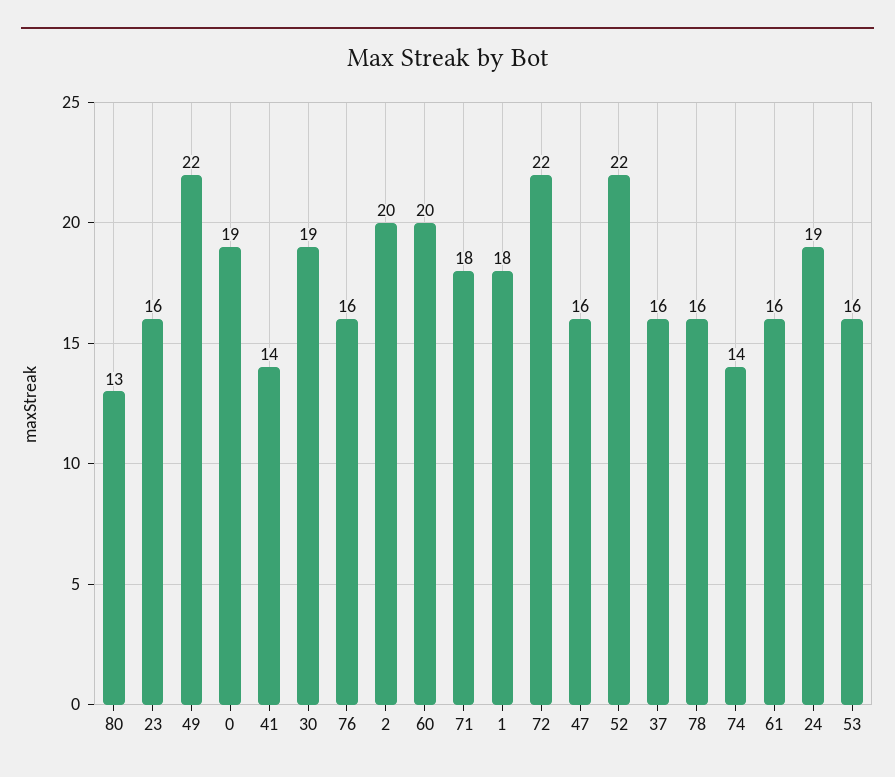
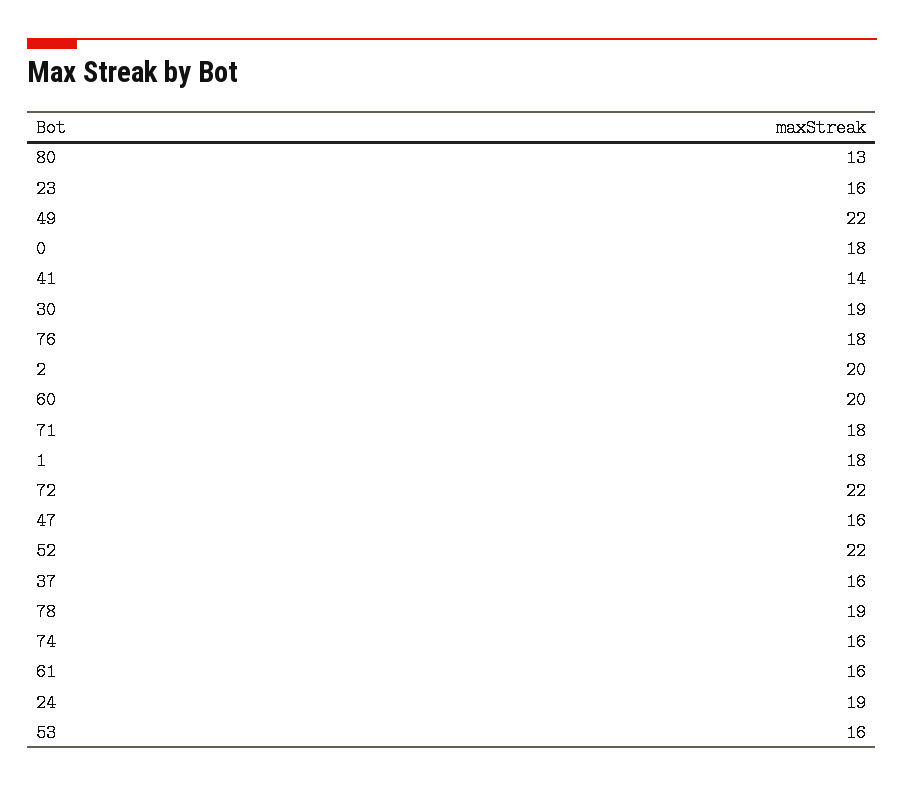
0: 19 -> 18
76: 16 -> 18
78: 16 -> 19
74: 14 -> 16

